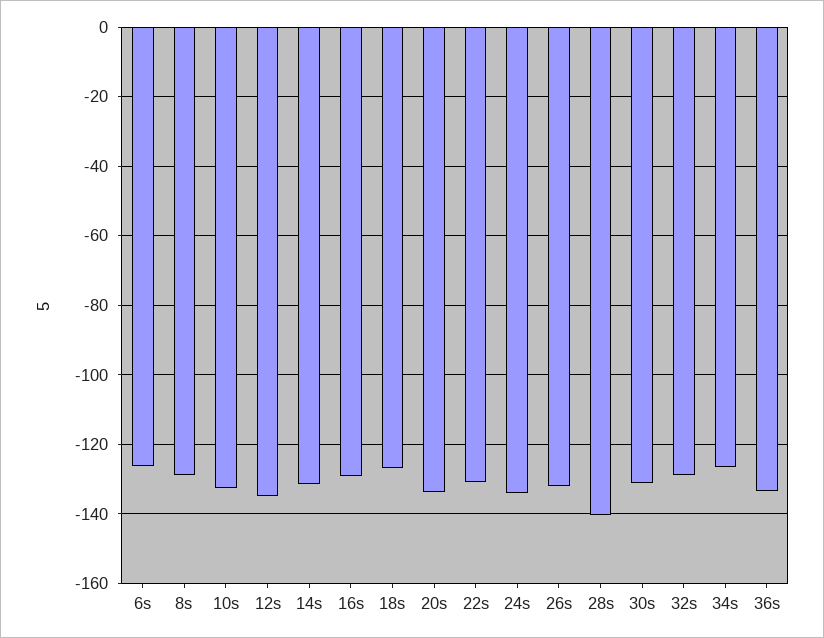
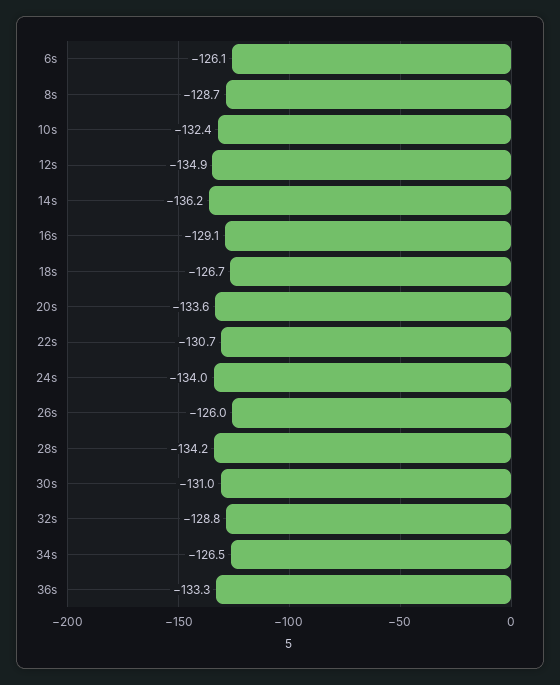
14s: -132 -> -136.2
26s: -132 -> -126
28s: -140 -> -134.2

